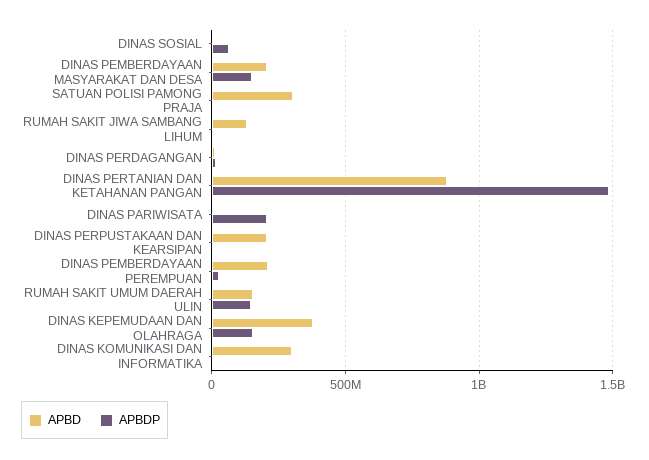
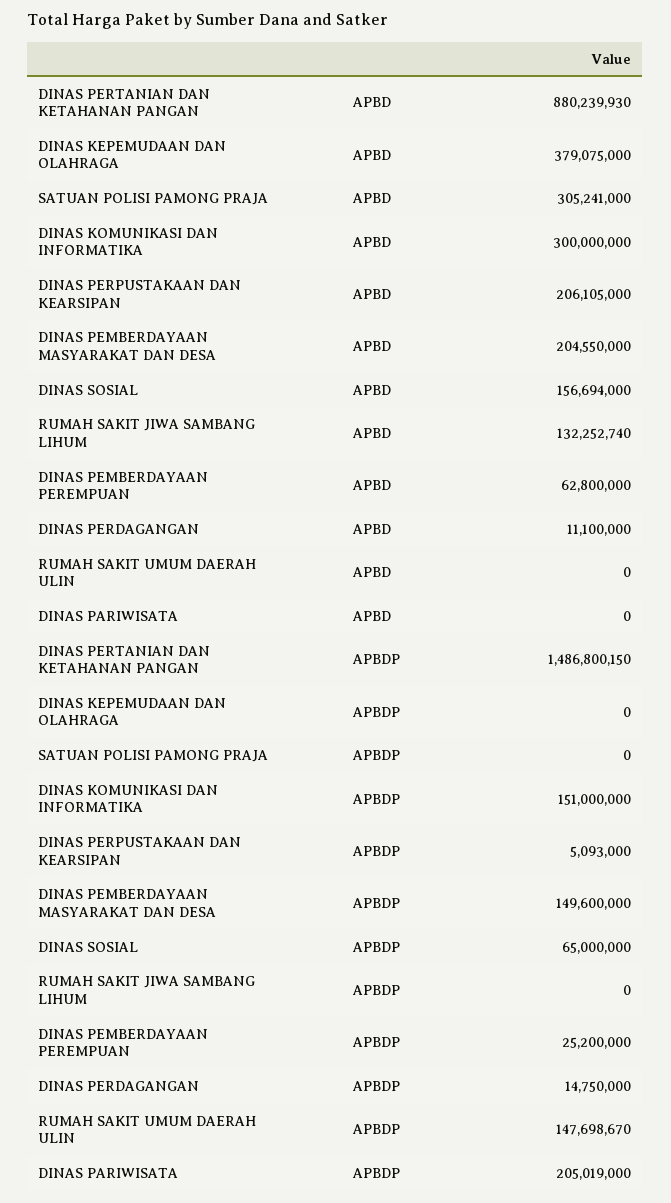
APBD, DINAS SOSIAL: 0 -> 156694000
APBD, DINAS PEMBERDAYAAN PEREMPUAN: 200000000 -> 62800000
APBD, RUMAH SAKIT UMUM DAERAH ULIN: 150000000 -> 0
APBDP, DINAS KEPEMUDAAN DAN OLAHRAGA: 150000000 -> 0
APBDP, DINAS KOMUNIKASI DAN INFORMATIKA: 0 -> 151000000

